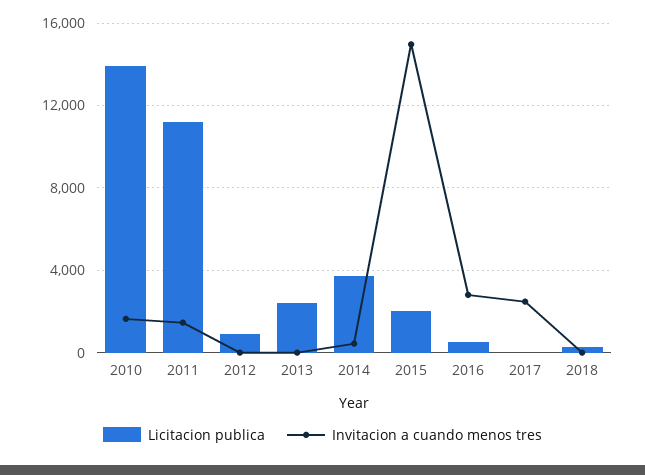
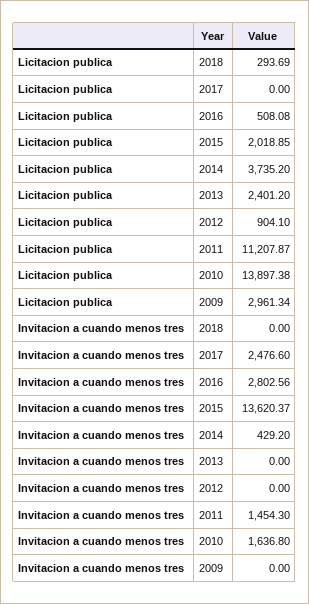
Invitacion a cuando menos tres, 2015: 15000 -> 13620.37
Licitacion publica, 2009: none -> 2961.34
Invitacion a cuando menos tres, 2009: none -> 0

